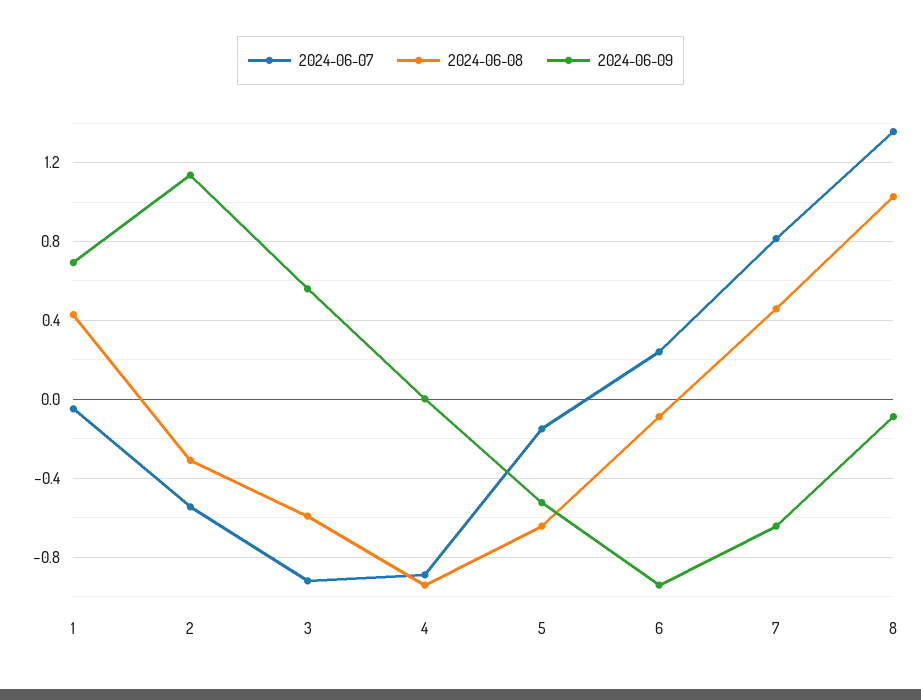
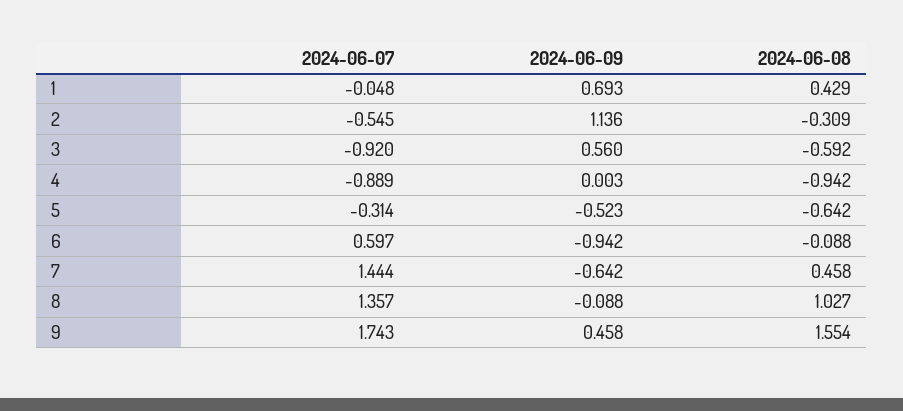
2024-06-07, 5: -0.15 -> -0.314
2024-06-07, 6: 0.25 -> 0.597
2024-06-07, 7: 0.8 -> 1.444
2024-06-07, 9: none -> 1.743
2024-06-09, 9: none -> 0.458
2024-06-08, 9: none -> 1.554

